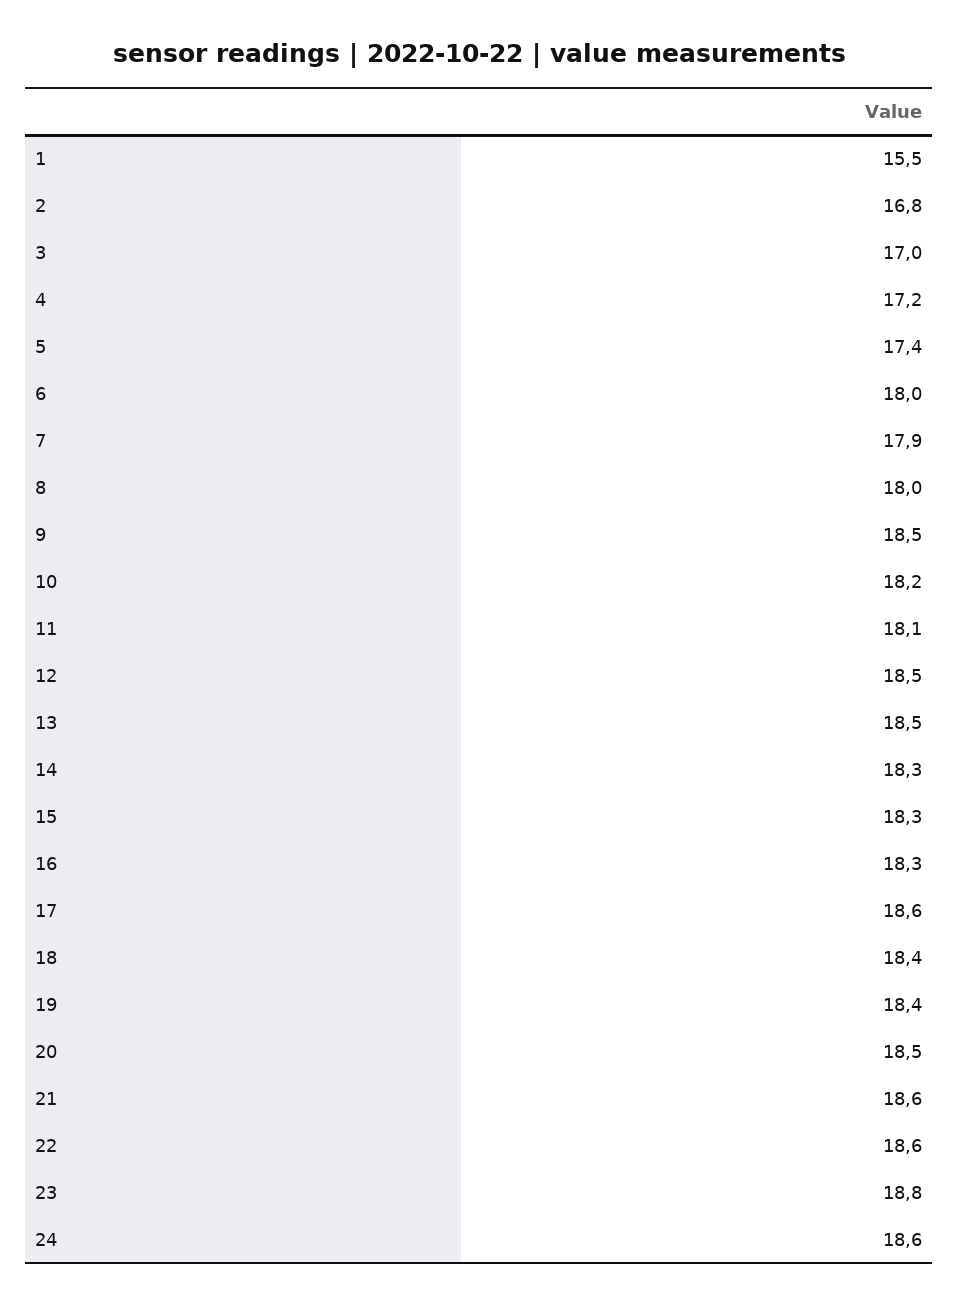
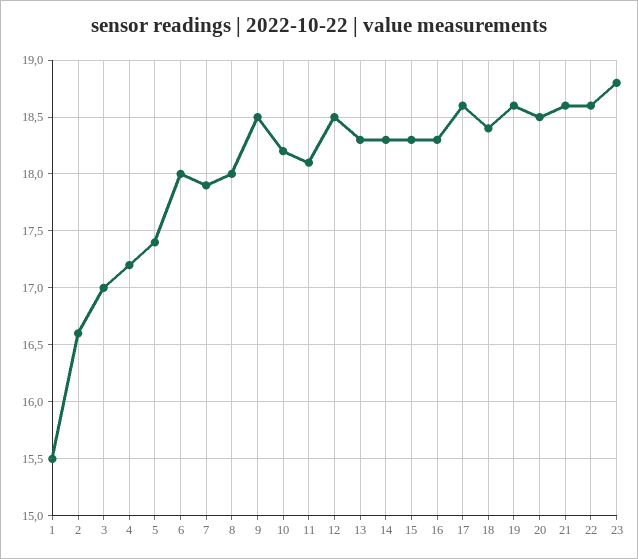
2: 16.8 -> 16.6
13: 18.5 -> 18.3
19: 18.4 -> 18.6
24: 18.6 -> none

